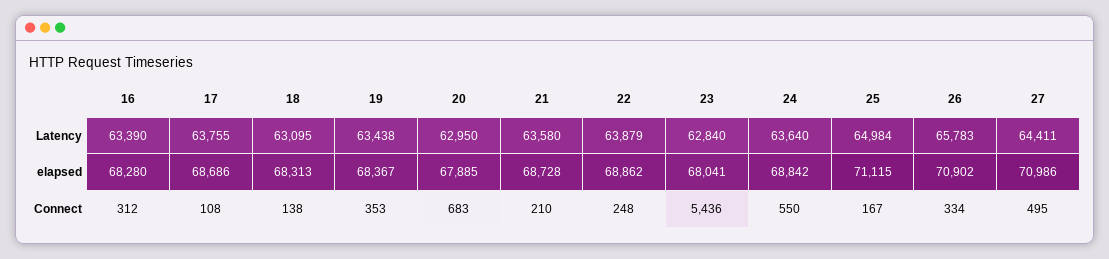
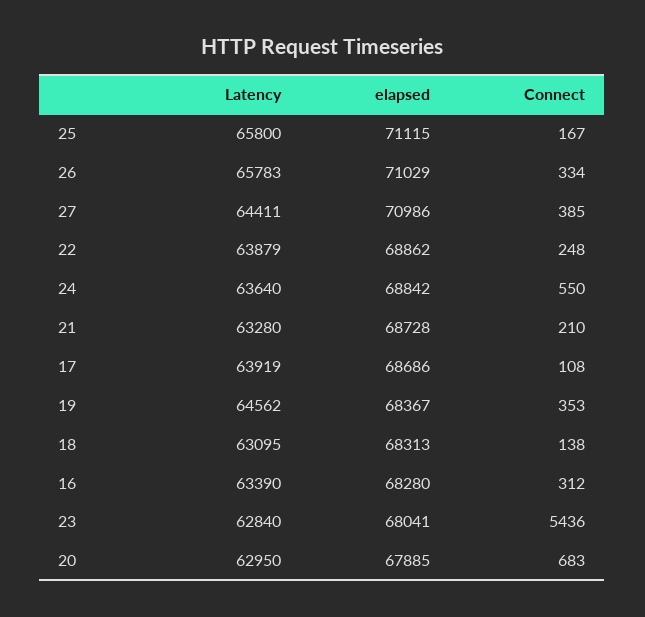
17, Latency: 63755 -> 63919
19, Latency: 63438 -> 64562
21, Latency: 63580 -> 63280
25, Latency: 64984 -> 65800
26, elapsed: 70902 -> 71029
27, Connect: 495 -> 385

